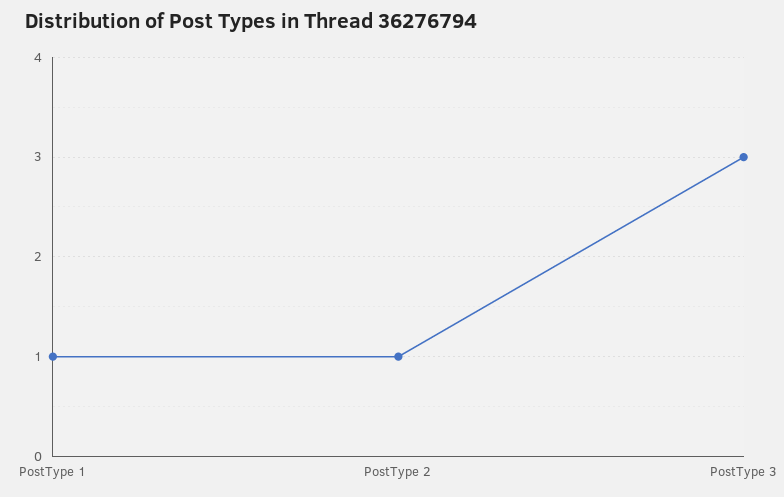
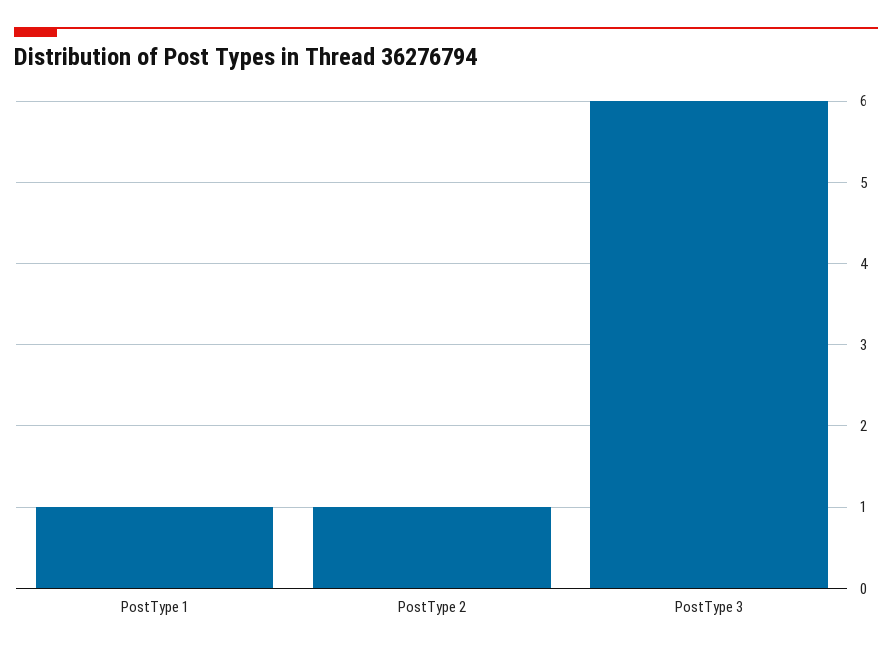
PostType 3: 3 -> 6

